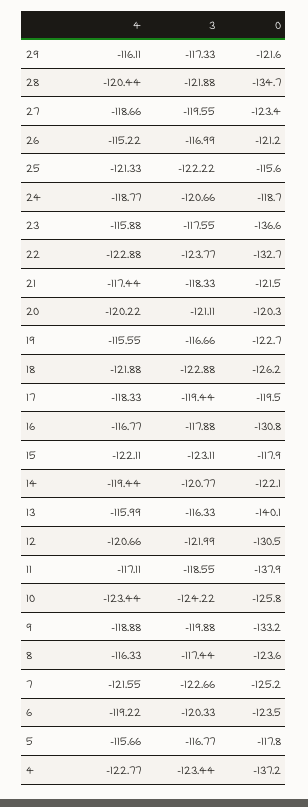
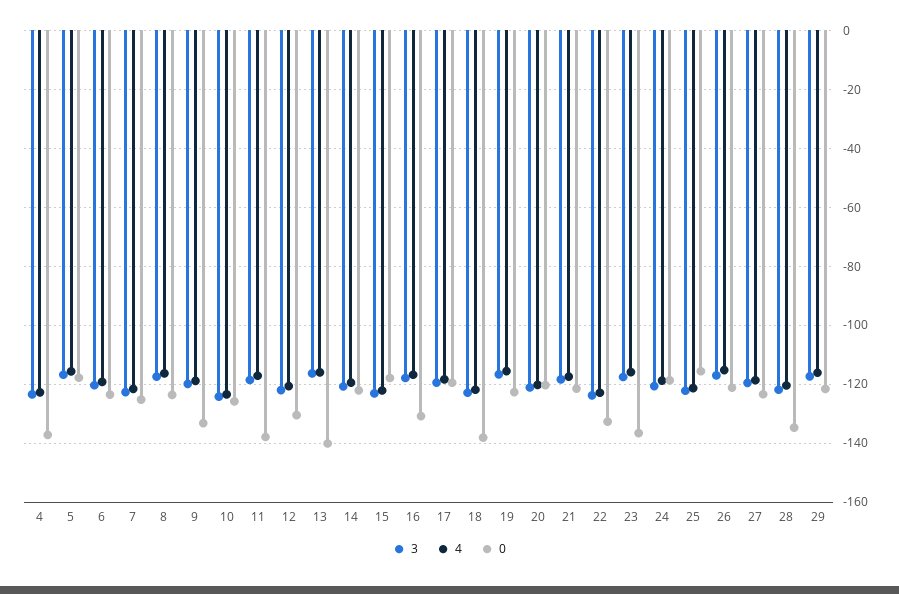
0, 18: -126.2 -> -137.5

